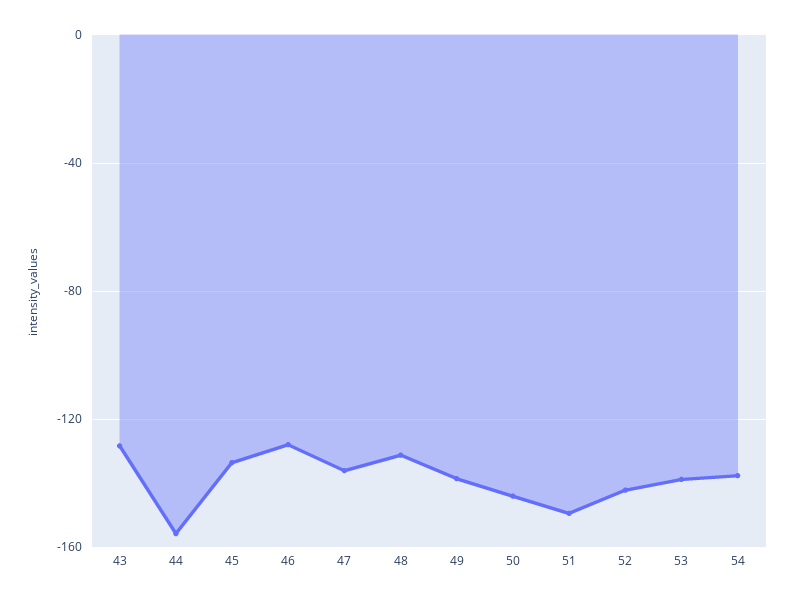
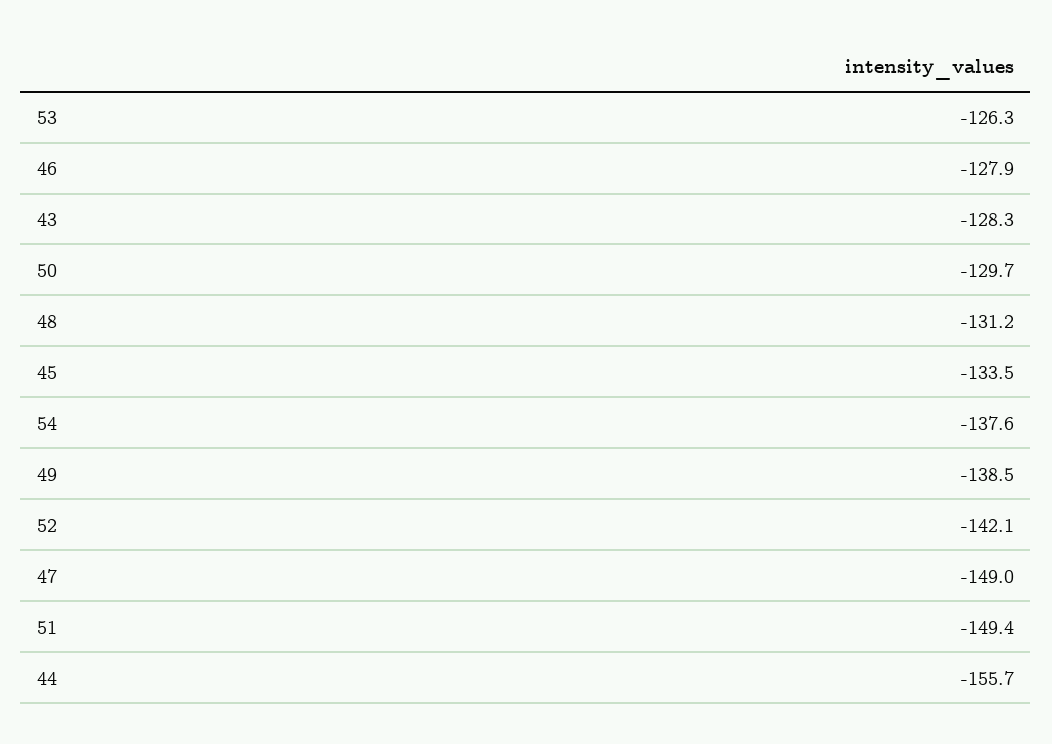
47: -135 -> -149
50: -145 -> -129.7
53: -140 -> -126.3

